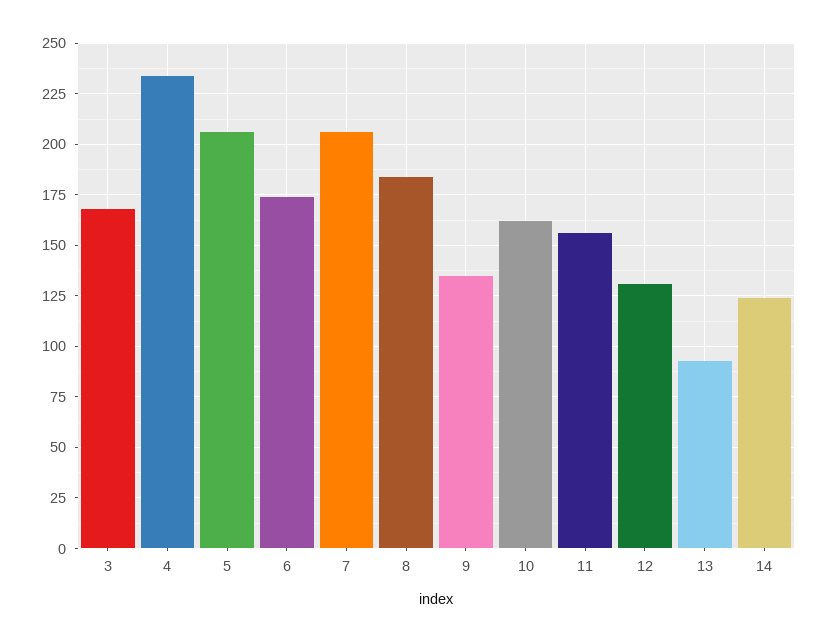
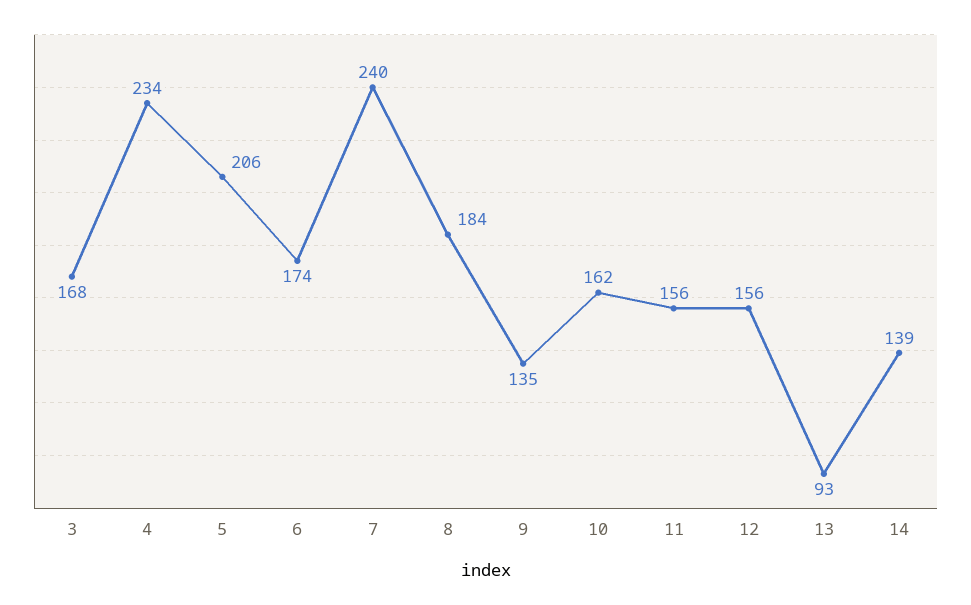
7: 205 -> 240
12: 130 -> 156
14: 125 -> 139

